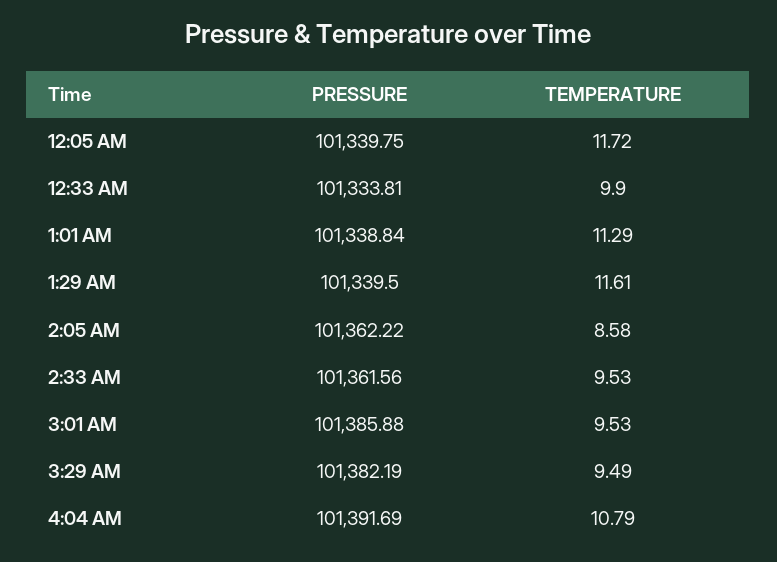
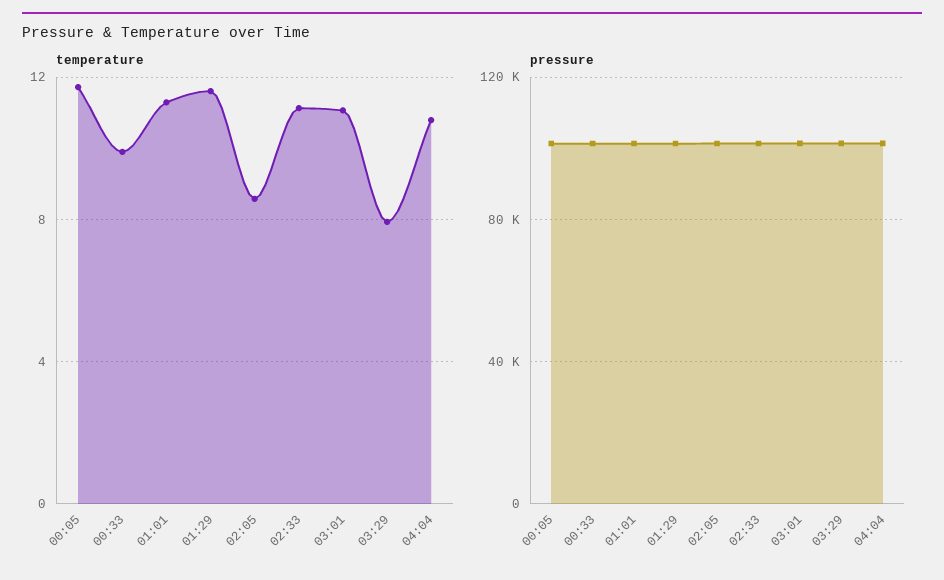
TEMPERATURE, 2:33 AM: 9.53 -> 11
TEMPERATURE, 3:01 AM: 9.53 -> 11
TEMPERATURE, 3:29 AM: 9.49 -> 8

